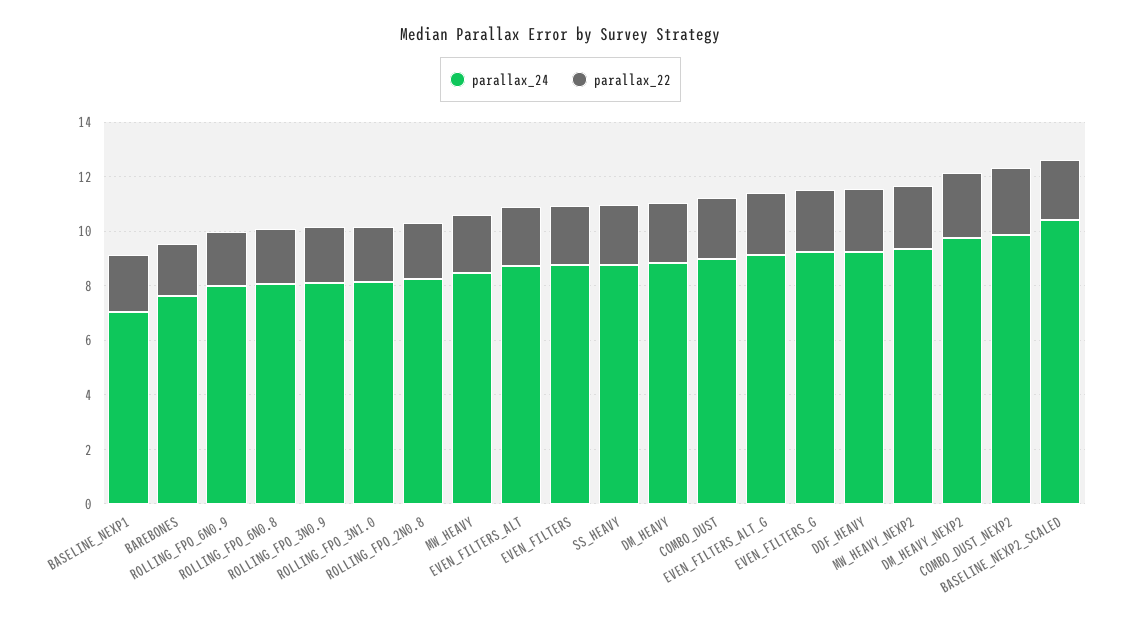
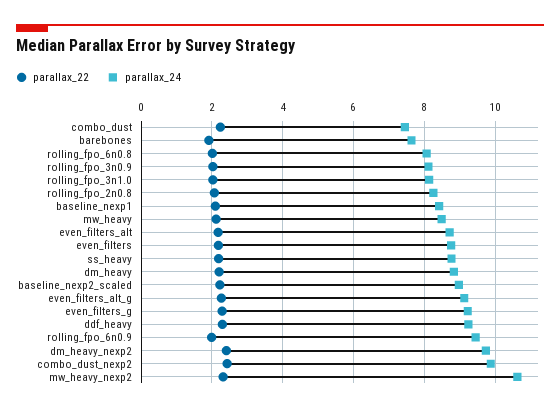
parallax_24, BASELINE_NEXP1: 7 -> 8.4
parallax_24, ROLLING_FPO_6N0.9: 8 -> 9.4
parallax_24, COMBO_DUST: 9 -> 7.4
parallax_24, MW_HEAVY_NEXP2: 9.5 -> 10.6
parallax_24, BASELINE_NEXP2_SCALED: 10.5 -> 9

